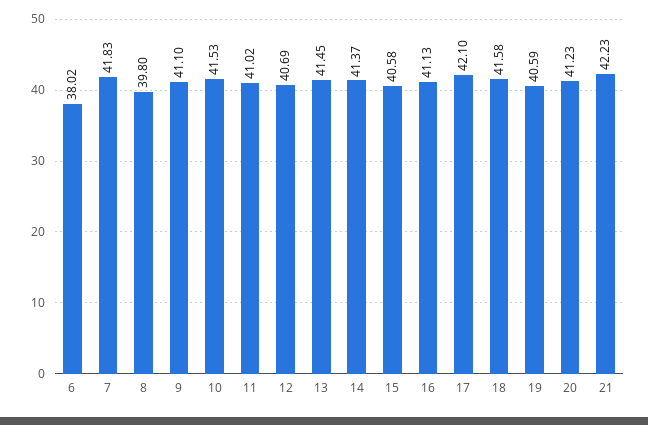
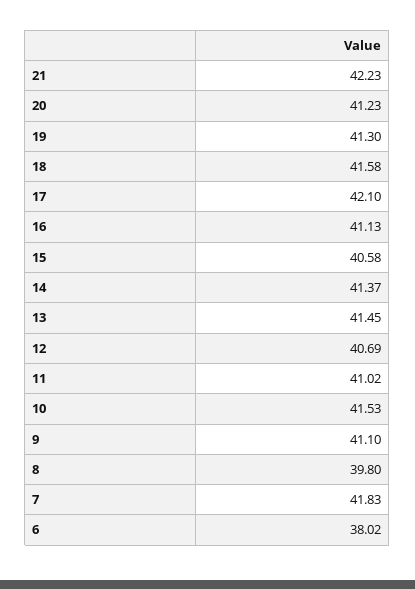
19: 40.59 -> 41.3

